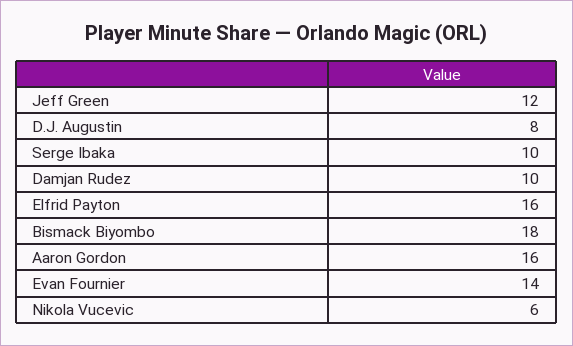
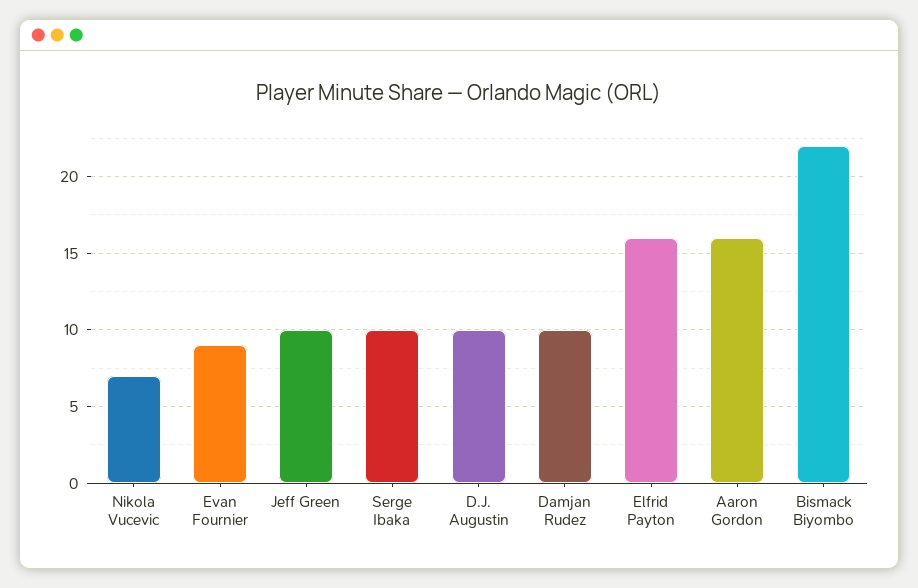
Jeff Green: 12 -> 10
D.J. Augustin: 8 -> 10
Bismack Biyombo: 18 -> 22
Evan Fournier: 14 -> 9
Nikola Vucevic: 6 -> 7

